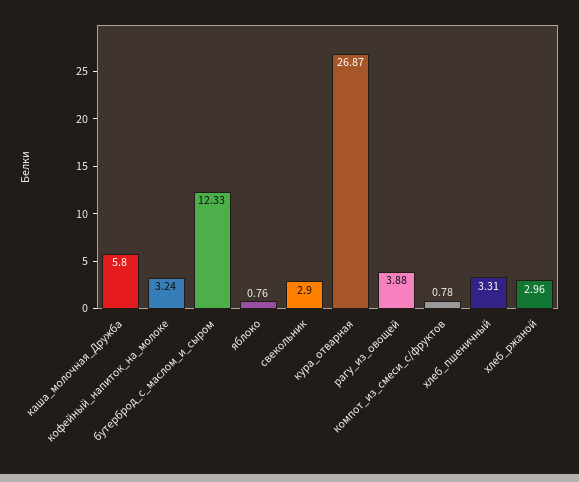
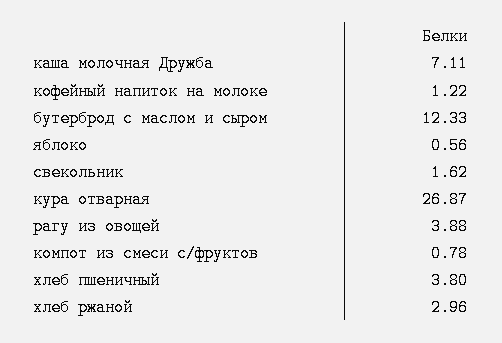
каша_молочная_Дружба: 5.8 -> 7.11
кофейный_напиток_на_молоке: 3.24 -> 1.22
яблоко: 0.76 -> 0.56
свекольник: 2.9 -> 1.62
хлеб_пшеничный: 3.31 -> 3.8

